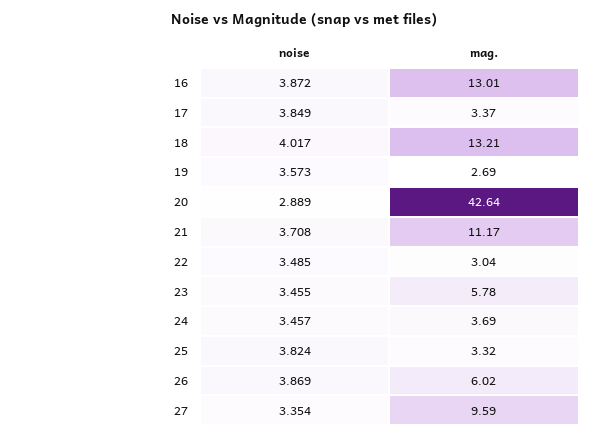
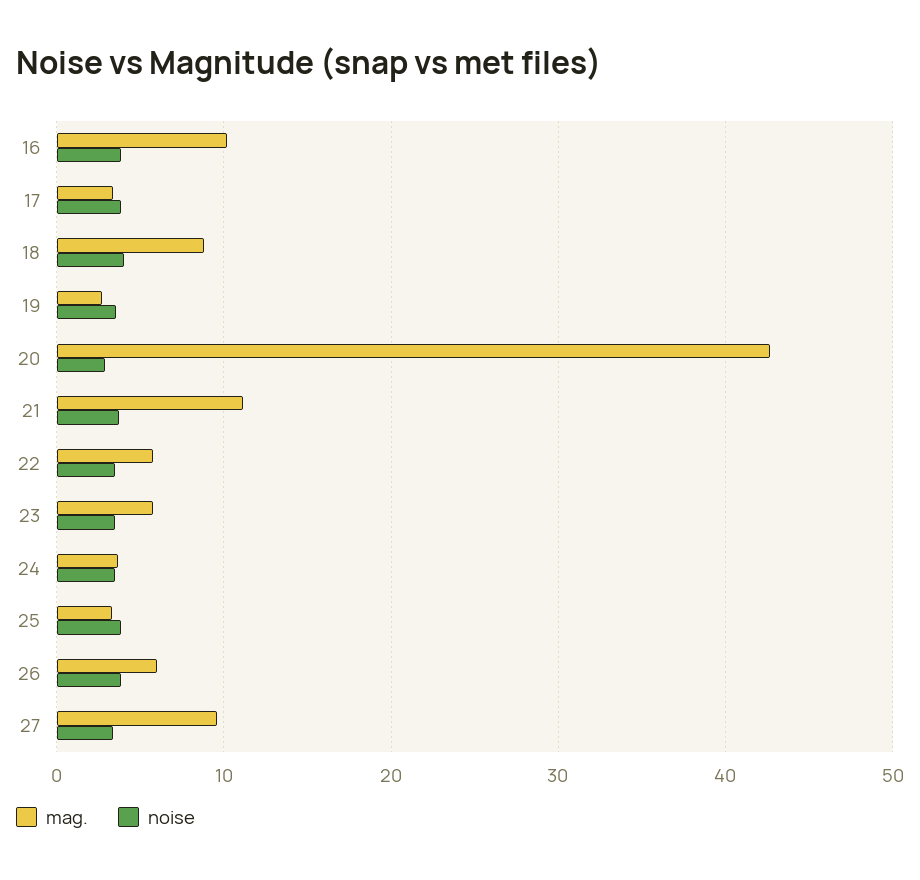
mag., 16: 13.01 -> 10
mag., 18: 13.21 -> 9
mag., 22: 3.04 -> 6

